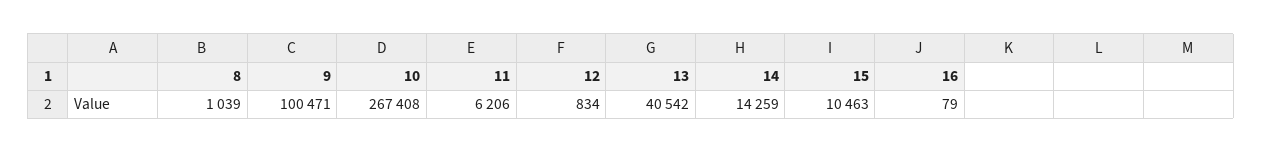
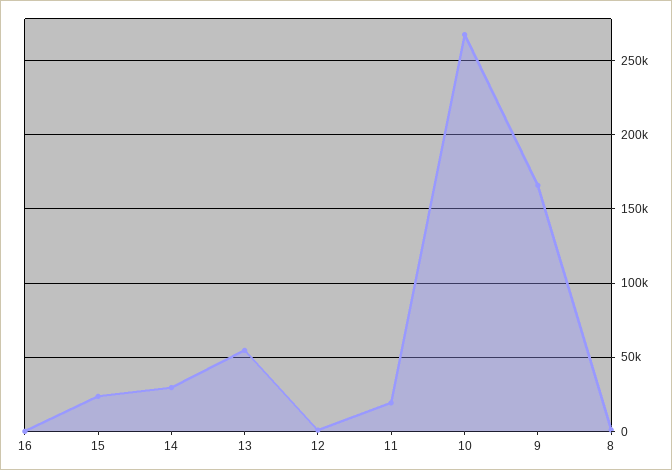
9: 100471 -> 165000
11: 6206 -> 20000
13: 40542 -> 55000
14: 14259 -> 30000
15: 10463 -> 25000

